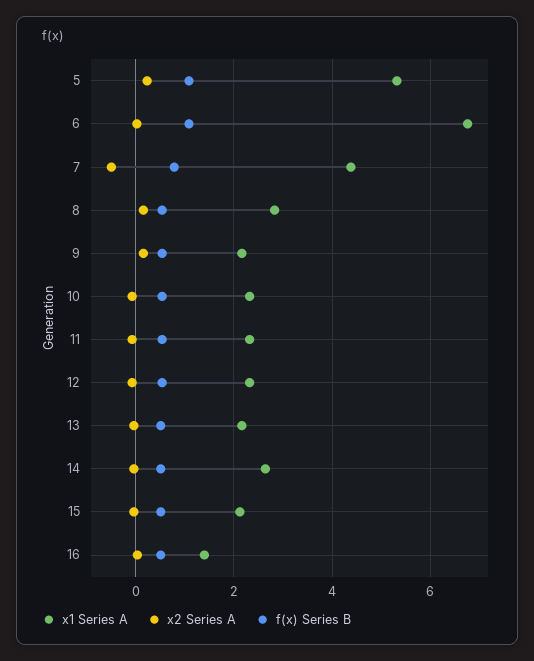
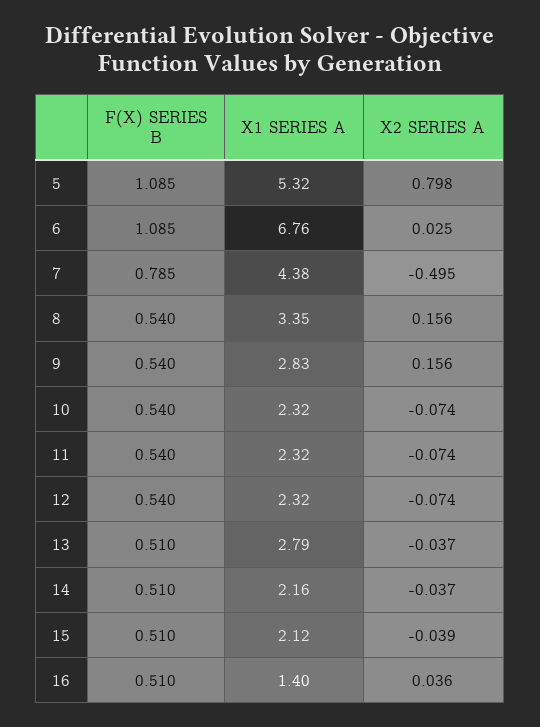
x2 Series A, 5: 0.2 -> 0.798
x1 Series A, 8: 2.8 -> 3.35
x1 Series A, 9: 2.2 -> 2.83
x1 Series A, 13: 2.2 -> 2.79
x1 Series A, 14: 2.6 -> 2.16

